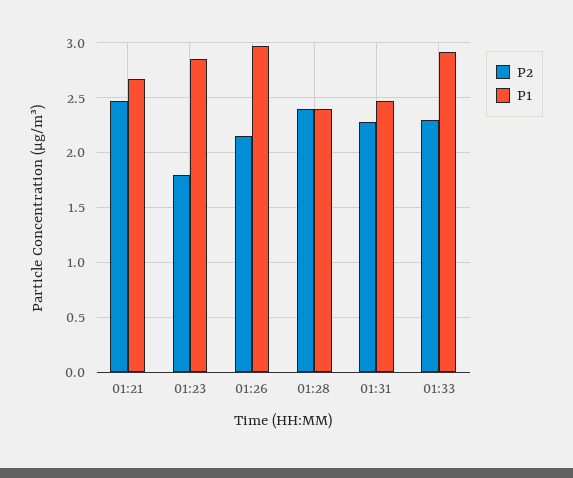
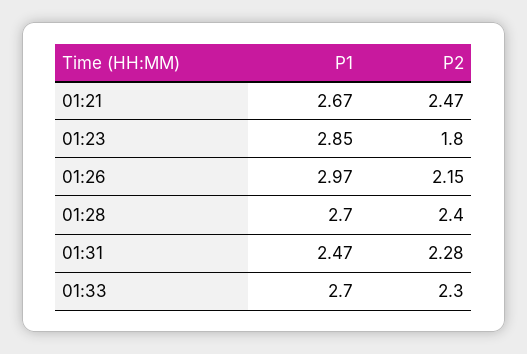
P1, 01:28: 2.4 -> 2.7
P1, 01:33: 2.9 -> 2.7

